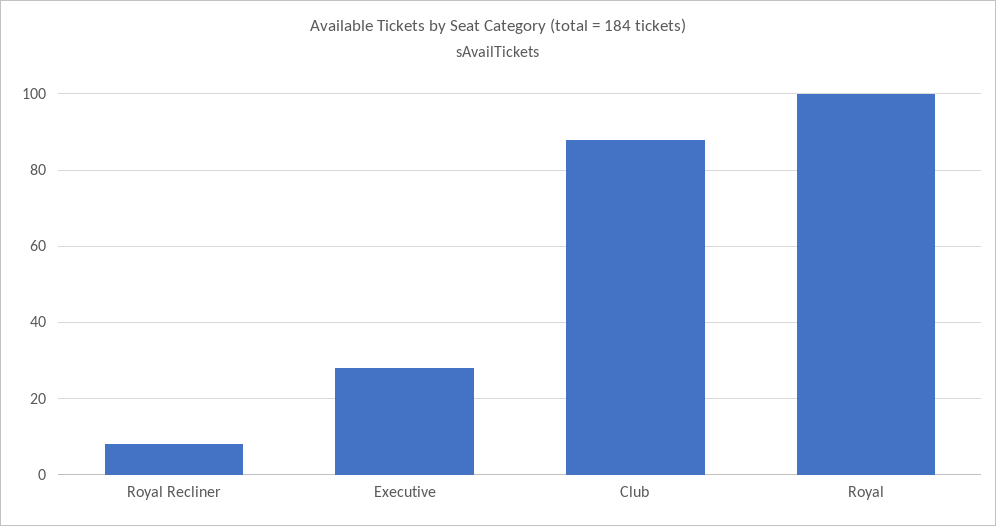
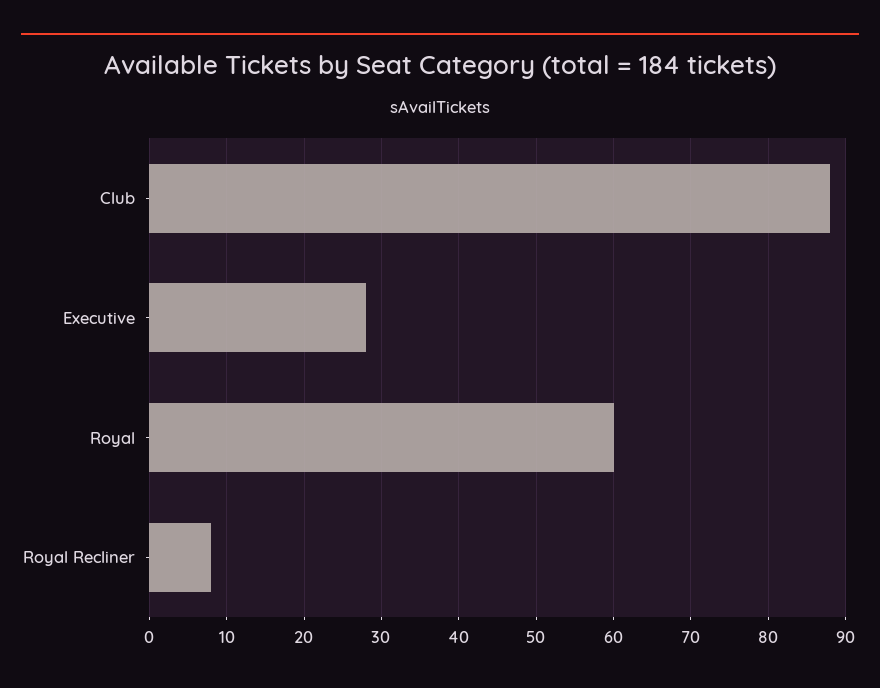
Royal: 100 -> 60

